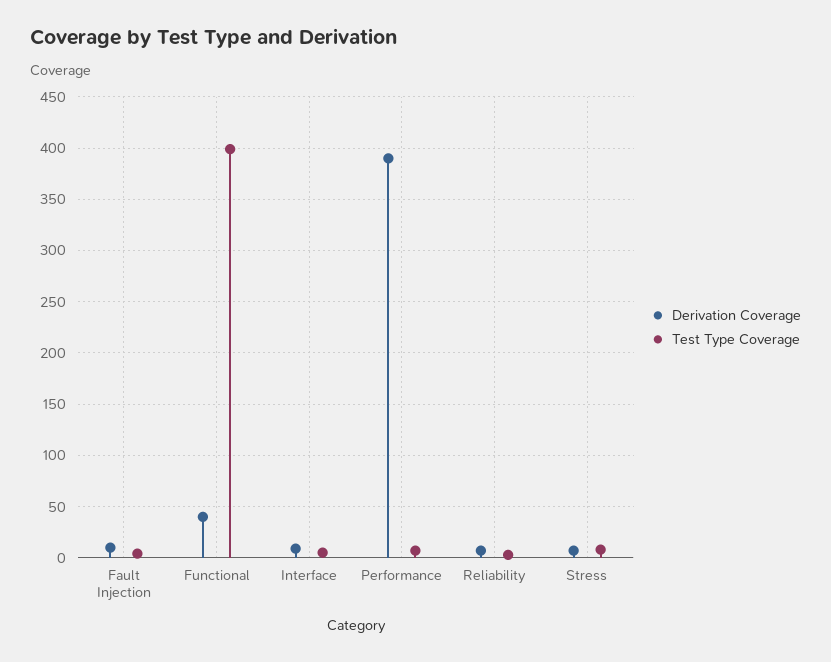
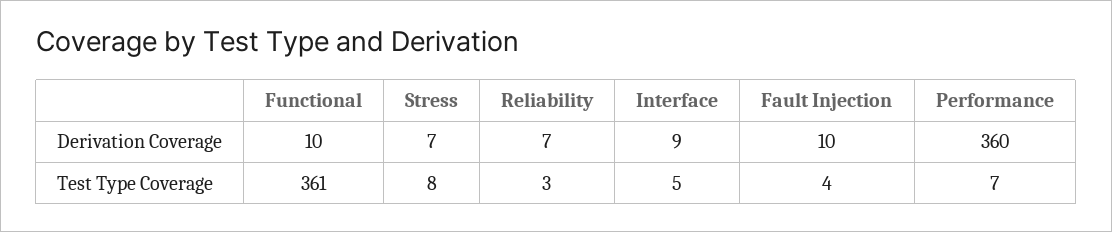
Derivation Coverage, Functional: 40 -> 10
Test Type Coverage, Functional: 400 -> 361
Derivation Coverage, Performance: 390 -> 360

